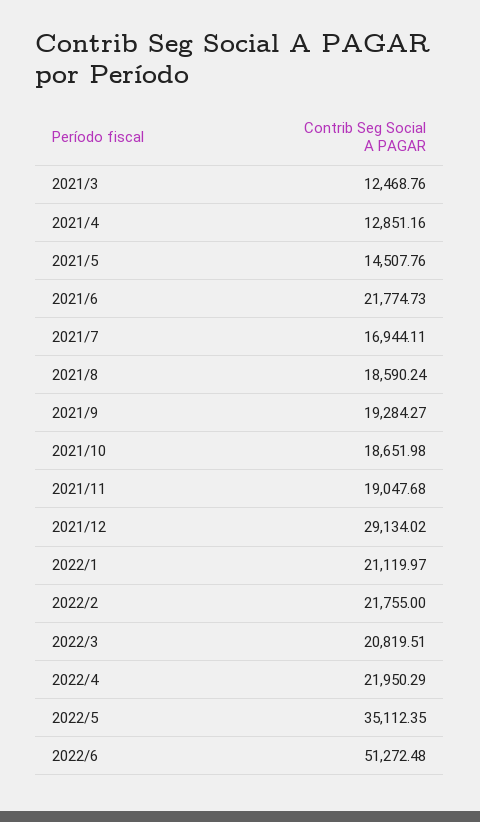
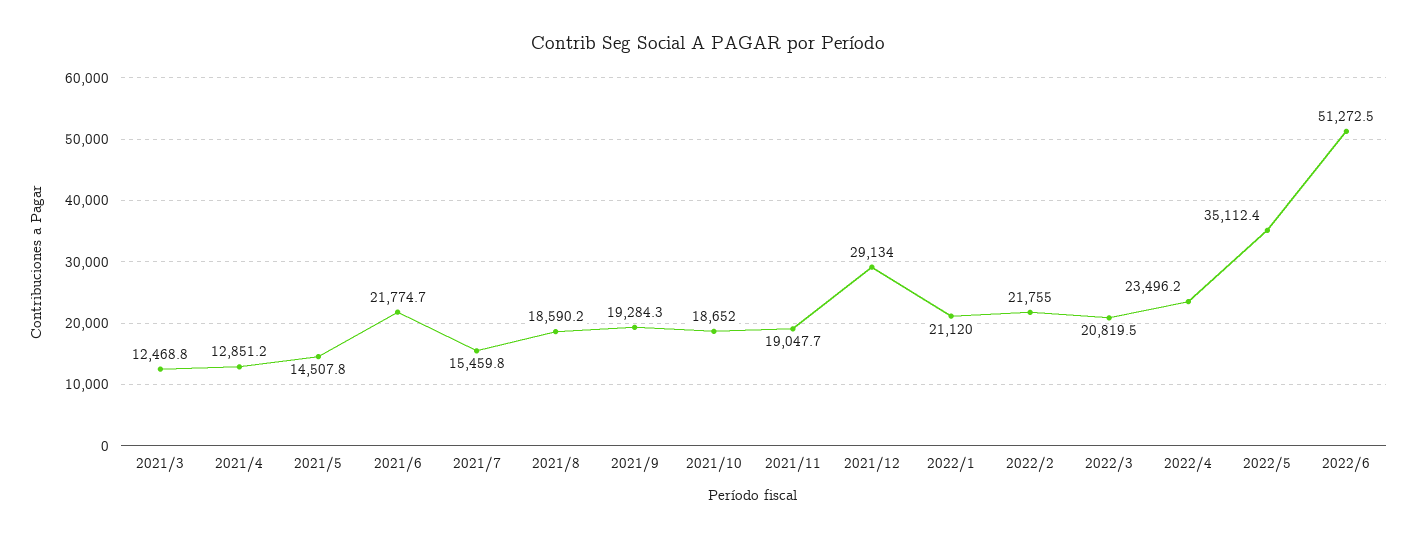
2021/7: 16944.11 -> 15459.8
2022/4: 21950.29 -> 23496.2

